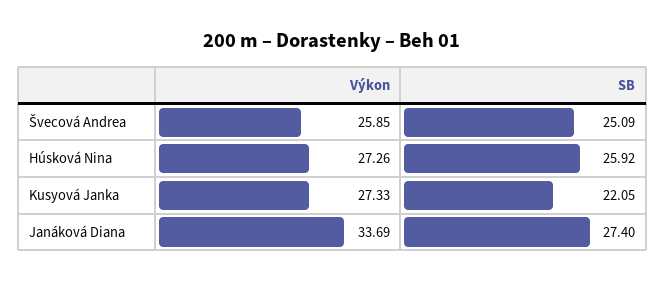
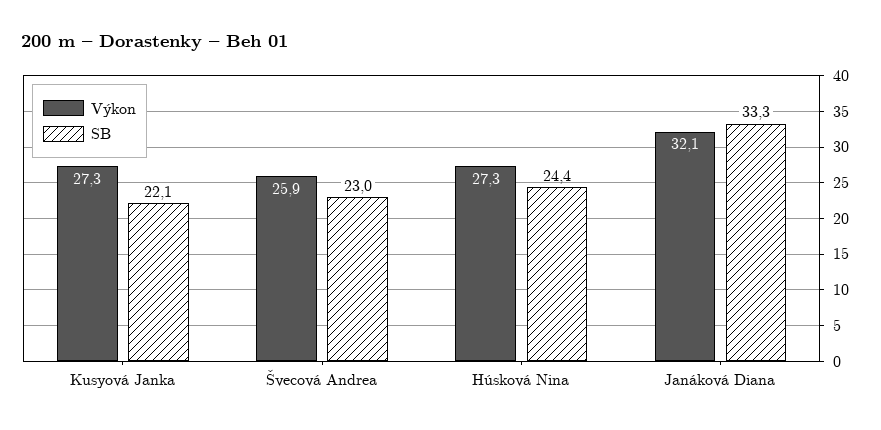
SB, Švecová Andrea: 25.09 -> 23
SB, Húsková Nina: 25.92 -> 24.4
Výkon, Janáková Diana: 33.69 -> 32.1
SB, Janáková Diana: 27.4 -> 33.3

